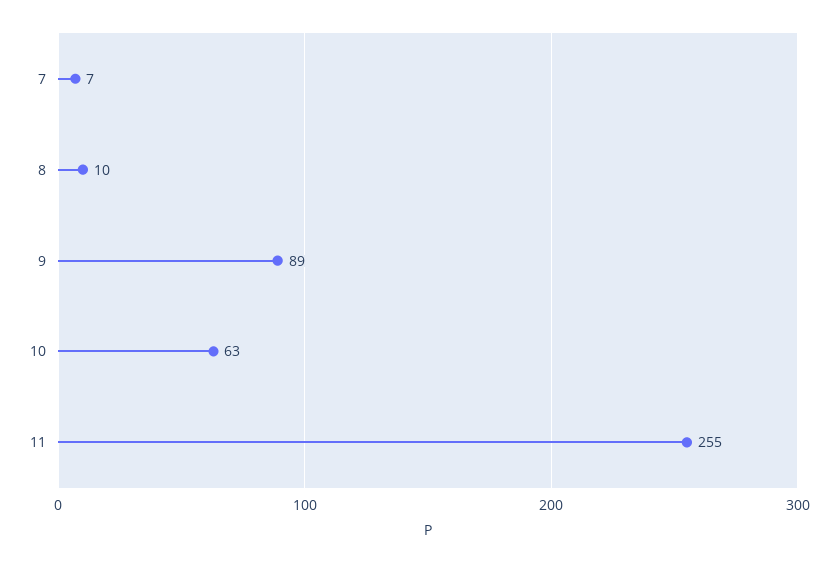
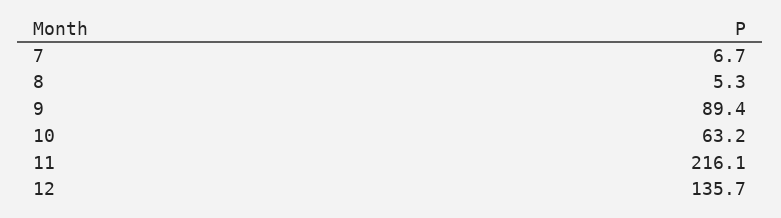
8: 10 -> 5.3
11: 255 -> 216.1
12: none -> 135.7

